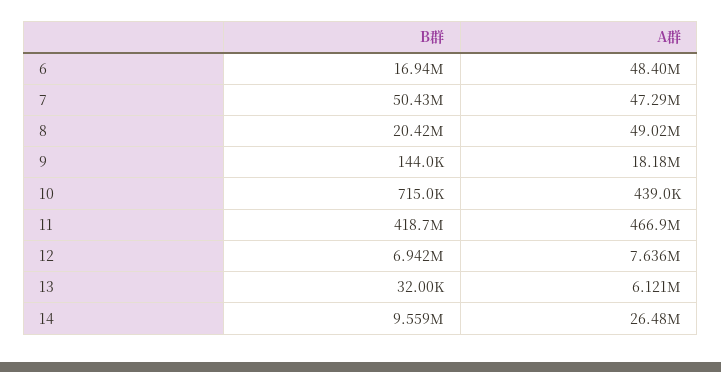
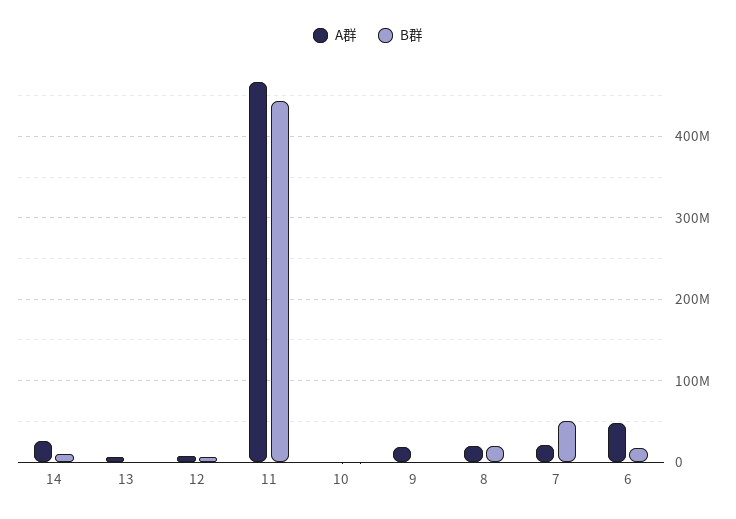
A群, 7: 47290000 -> 20000000
A群, 8: 49020000 -> 20000000
B群, 11: 418700000 -> 440000000

